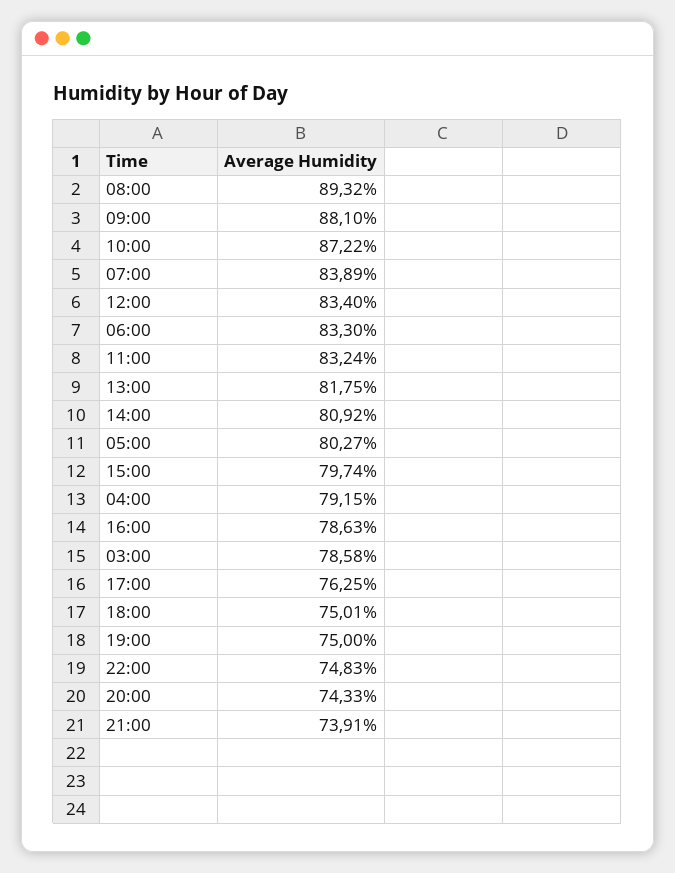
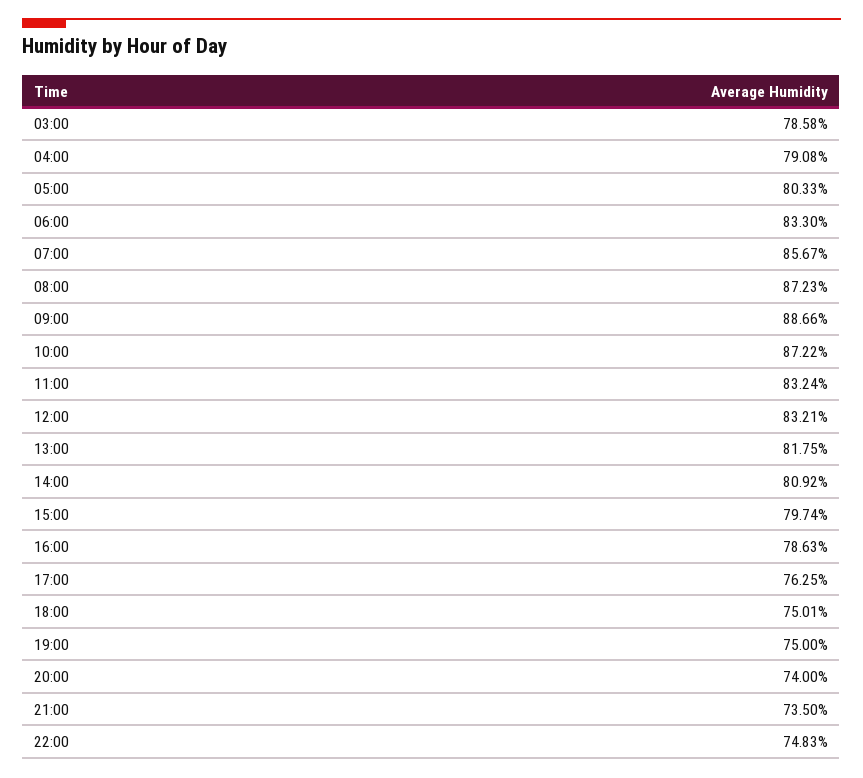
08:00: 89.32 -> 87.23
09:00: 88.1 -> 88.66
07:00: 83.89 -> 85.67
12:00: 83.4 -> 83.21
05:00: 80.27 -> 80.33
04:00: 79.15 -> 79.08
20:00: 74.33 -> 74
21:00: 73.91 -> 73.5

